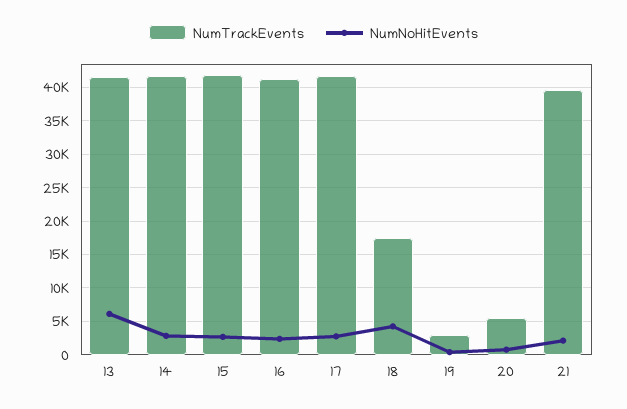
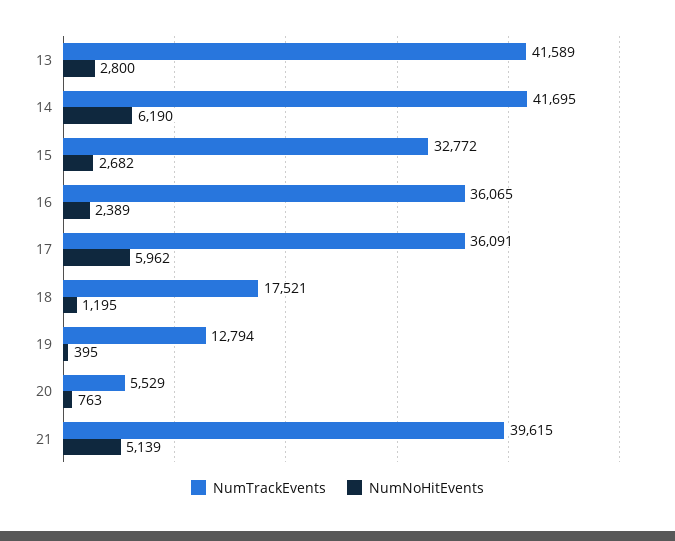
NumNoHitEvents, 13: 6000 -> 2800
NumNoHitEvents, 14: 3000 -> 6190
NumTrackEvents, 15: 42000 -> 32772
NumTrackEvents, 16: 41000 -> 36065
NumTrackEvents, 17: 42000 -> 36091
NumNoHitEvents, 17: 3000 -> 5962
NumNoHitEvents, 18: 4000 -> 1195
NumTrackEvents, 19: 3000 -> 12794
NumNoHitEvents, 21: 2000 -> 5139

